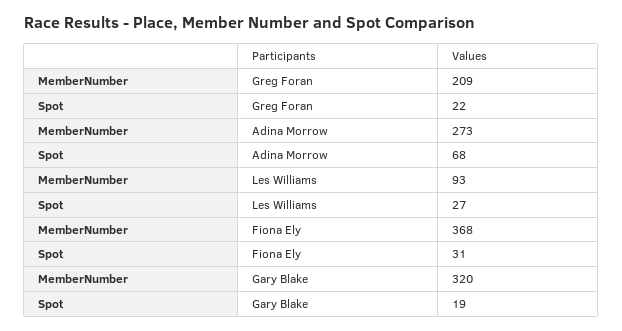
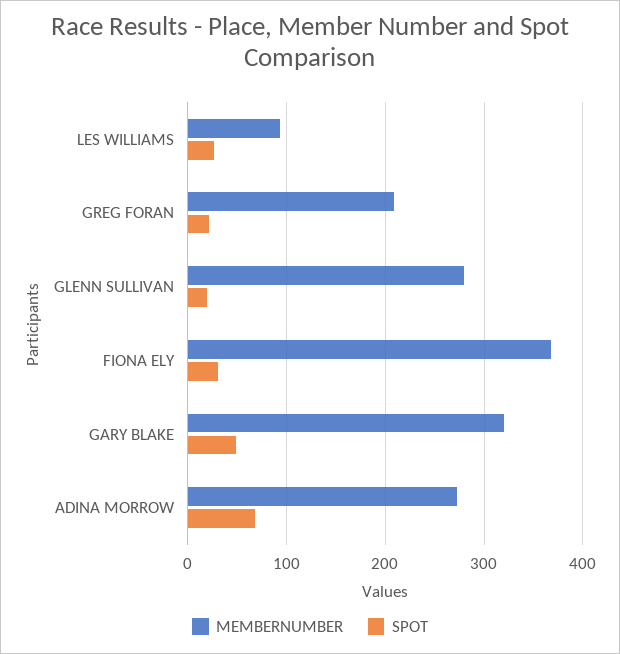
Spot, Gary Blake: 19 -> 50
MemberNumber, GLENN SULLIVAN: none -> 280
Spot, GLENN SULLIVAN: none -> 20

